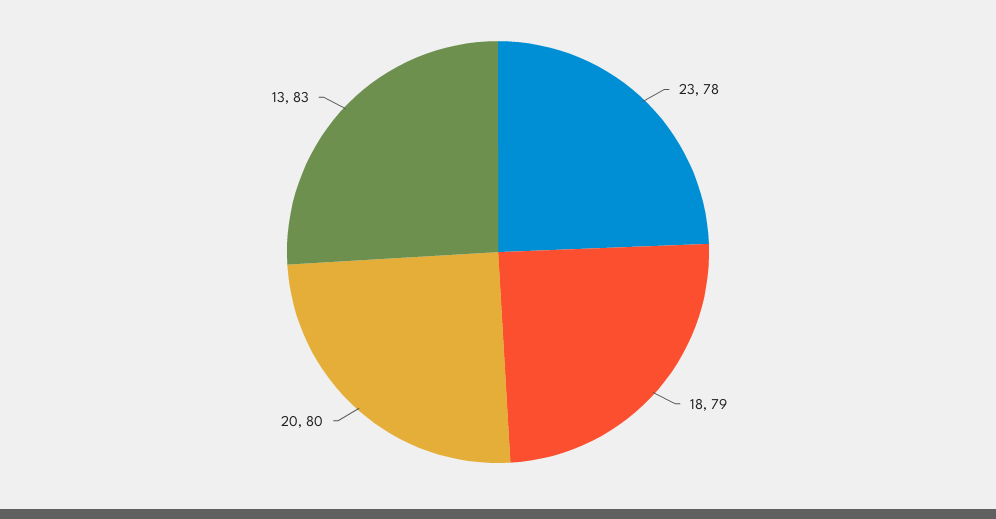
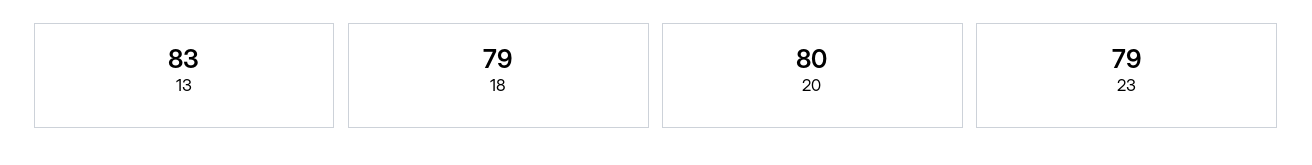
23: 78 -> 79

